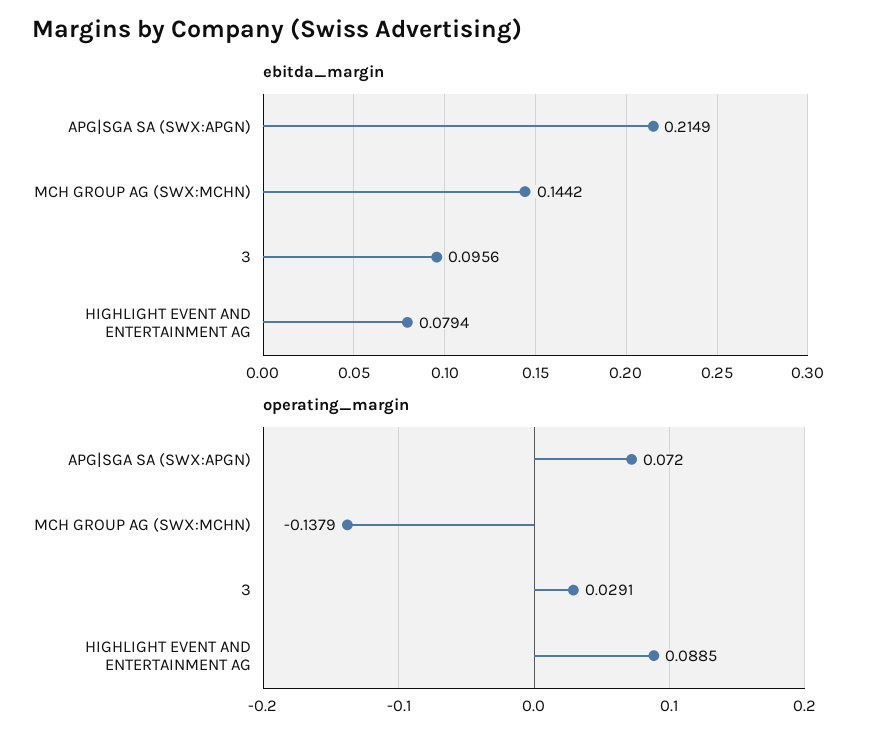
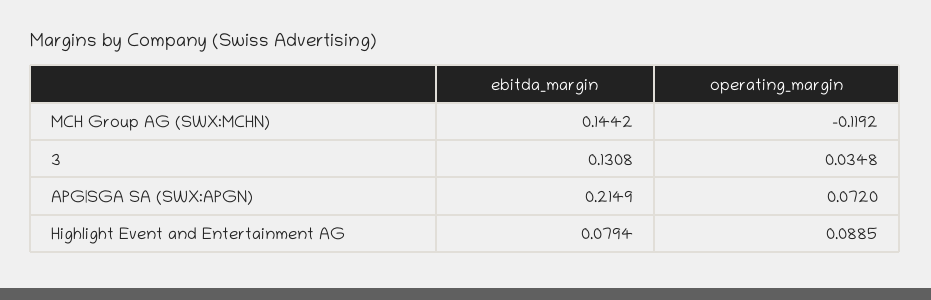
ebitda_margin, 3: 0.0956 -> 0.1308
operating_margin, MCH GROUP AG (SWX:MCHN): -0.1379 -> -0.1192
operating_margin, 3: 0.0291 -> 0.0348

